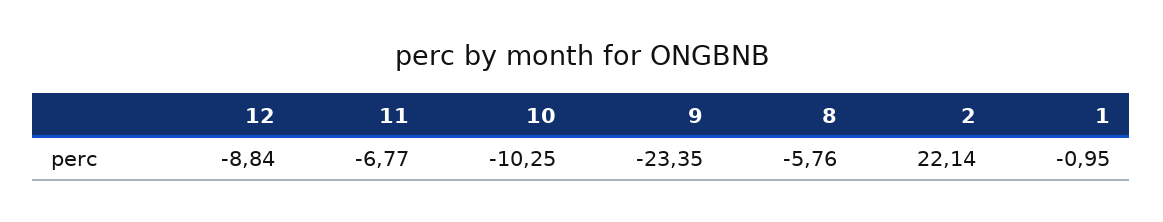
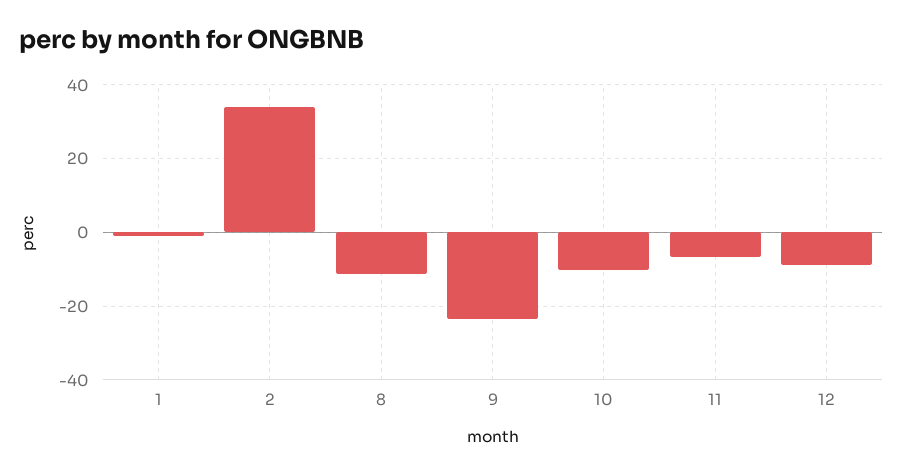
8: -5.76 -> -12
2: 22.14 -> 34

